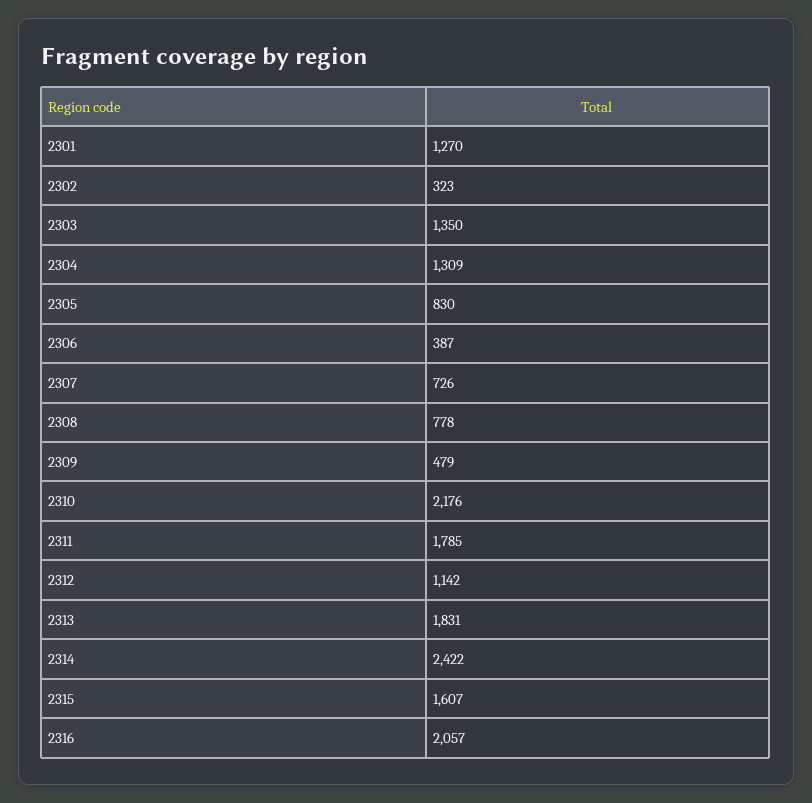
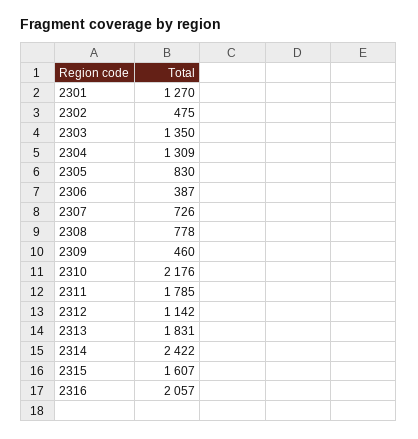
2302: 323 -> 475
2309: 479 -> 460

